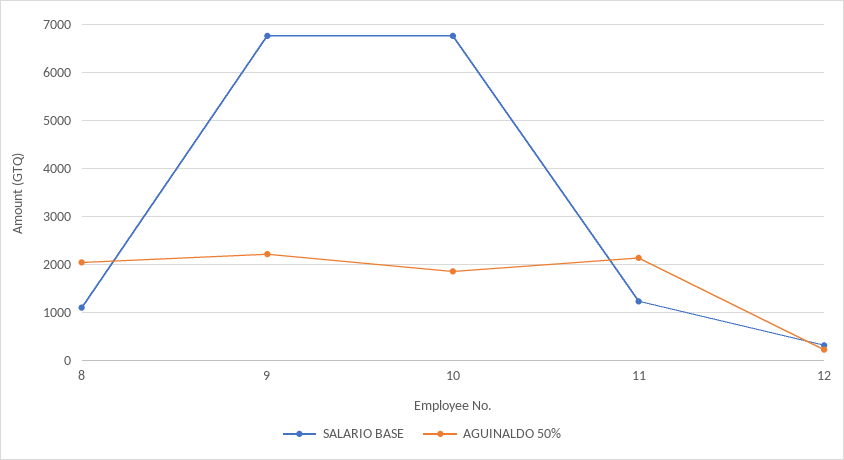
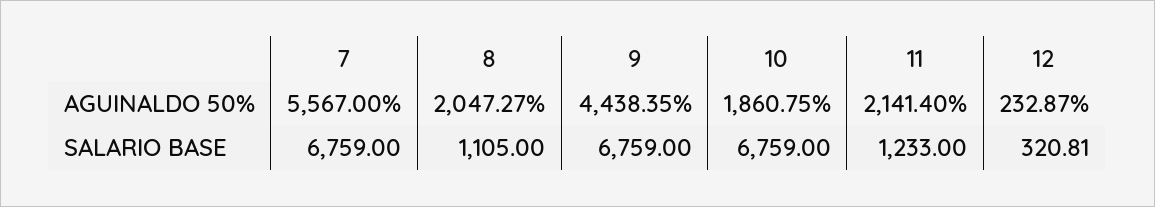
AGUINALDO 50%, 9: 2200 -> 4438.35
AGUINALDO 50%, 7: none -> 5567
SALARIO BASE, 7: none -> 6759

